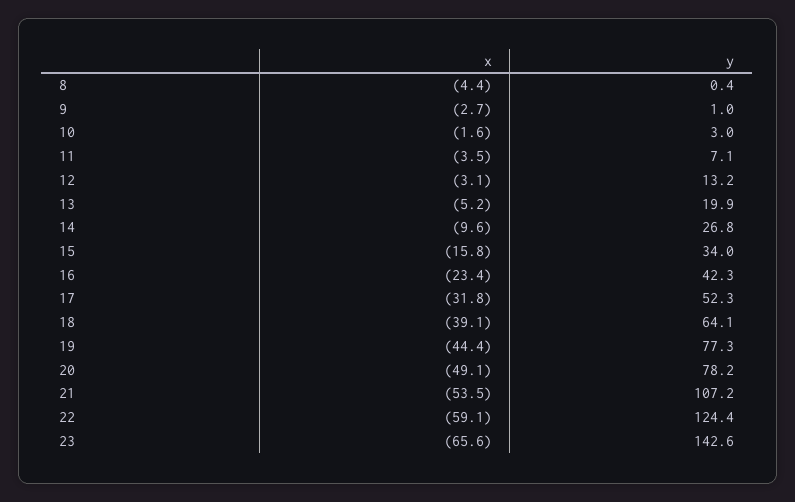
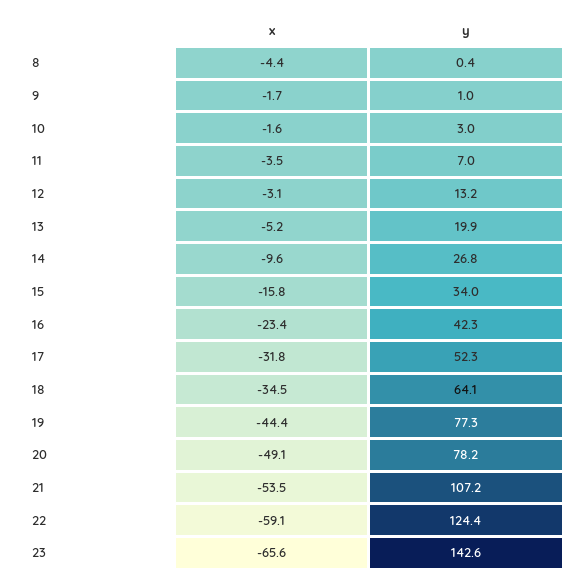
x, 9: -2.7 -> -1.7
y, 11: 7.1 -> 7
x, 18: -39.1 -> -34.5

